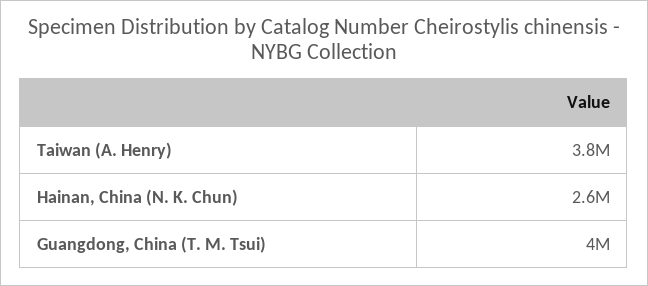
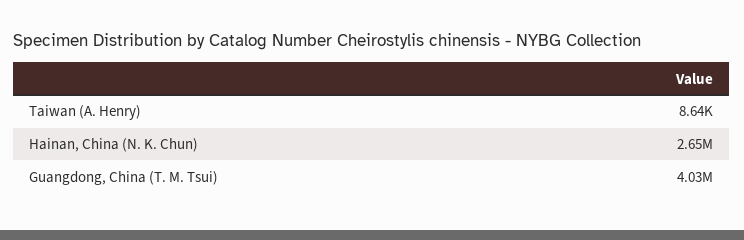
Taiwan (A. Henry): 3800000 -> 8640

